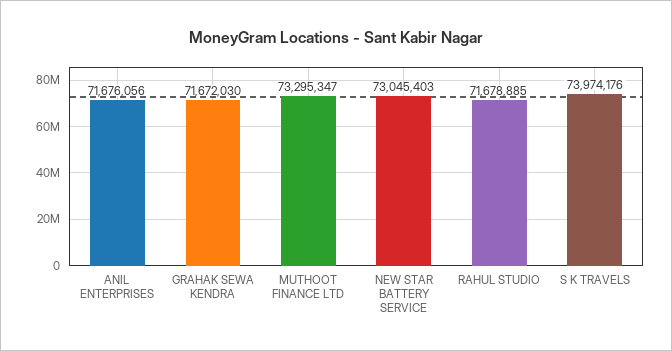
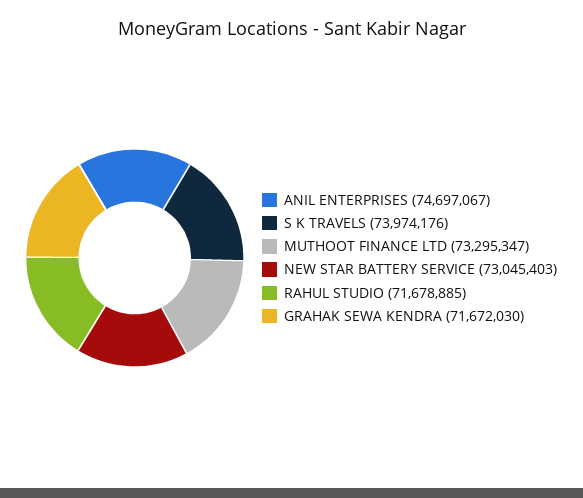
ANIL ENTERPRISES: 71676056 -> 74697067

